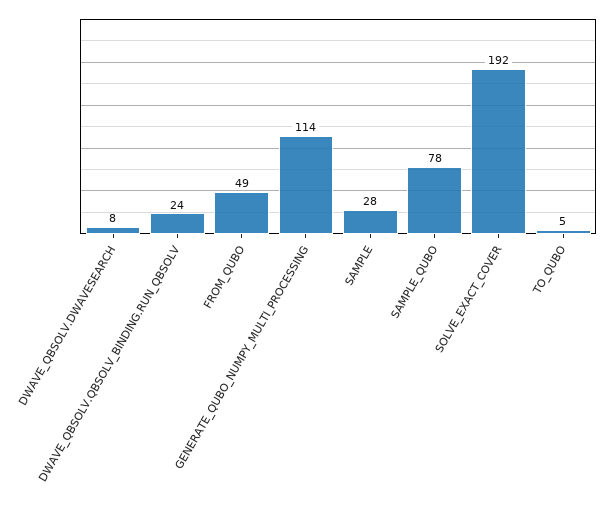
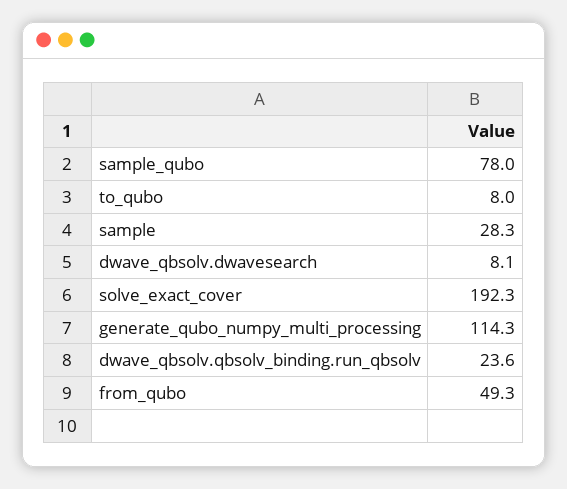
TO_QUBO: 5 -> 8

